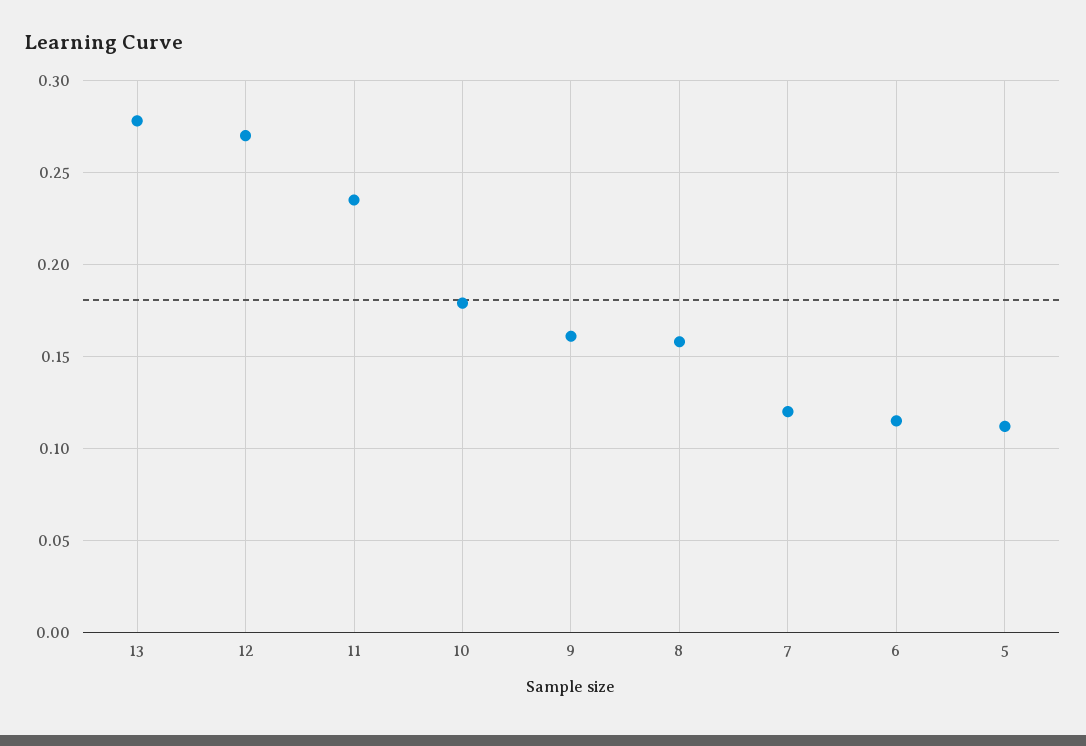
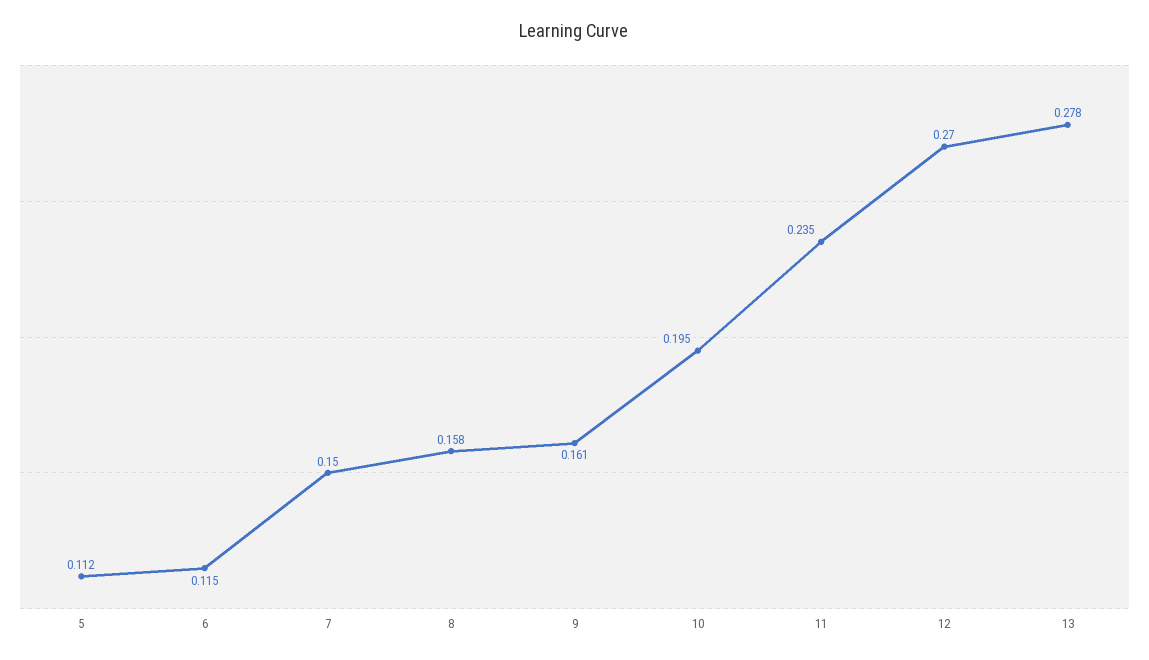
10: 0.18 -> 0.195
7: 0.12 -> 0.15

